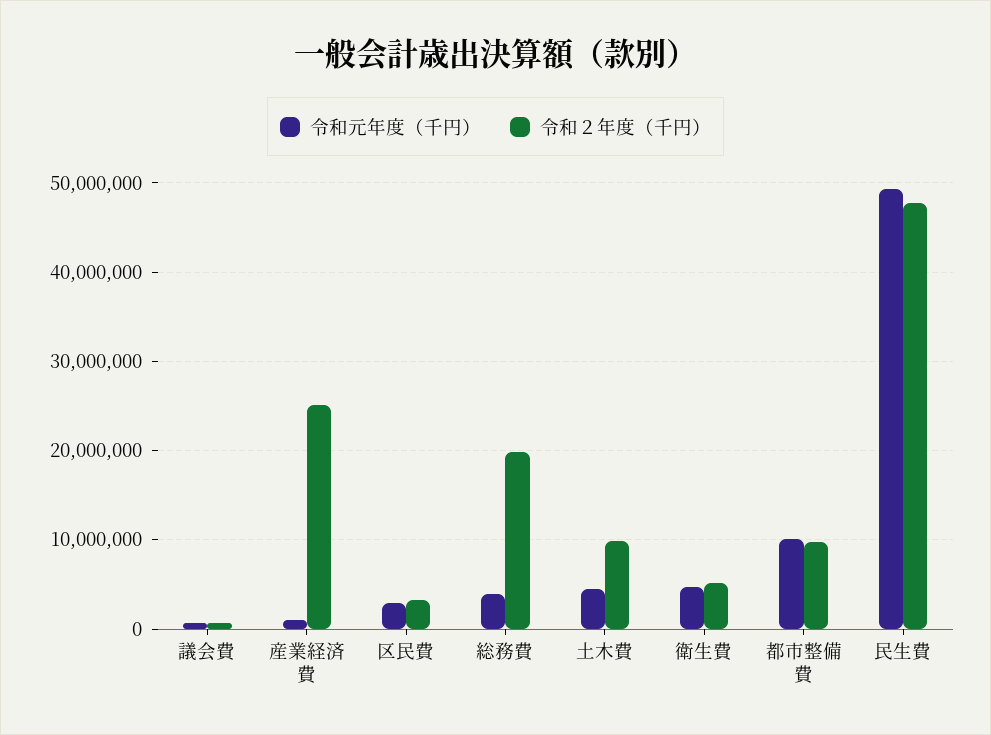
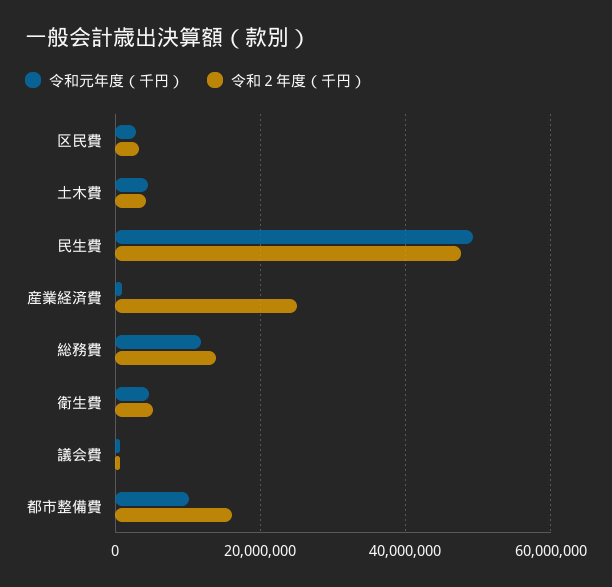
令和元年度（千円）, 総務費: 4000000 -> 12000000
令和２年度（千円）, 総務費: 20000000 -> 14000000
令和２年度（千円）, 土木費: 10000000 -> 4000000
令和２年度（千円）, 都市整備費: 10000000 -> 16000000

